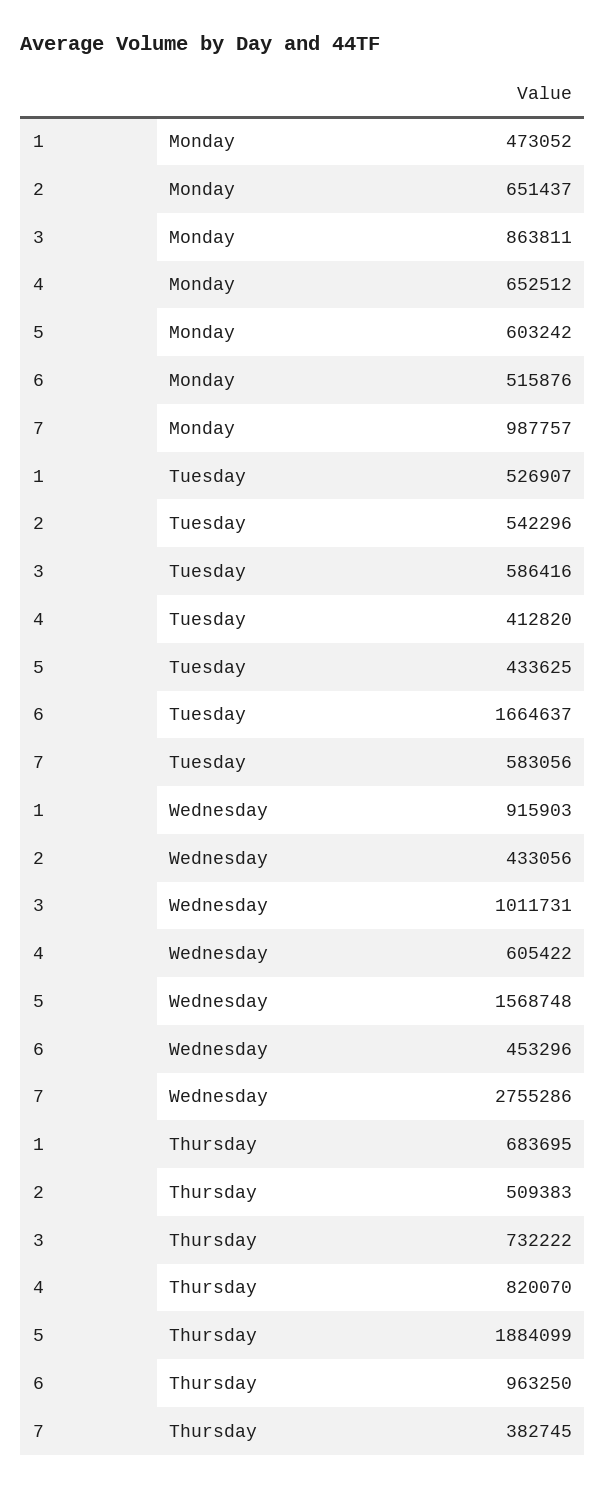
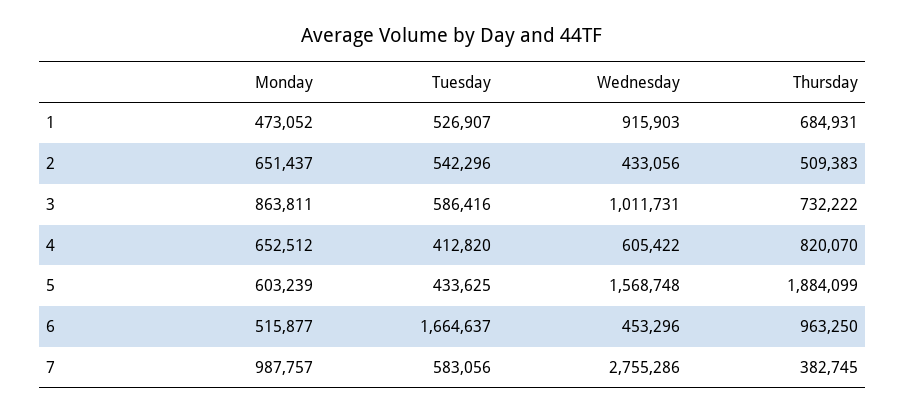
5, Monday: 603242 -> 603239
6, Monday: 515876 -> 515877
1, Thursday: 683695 -> 684931

